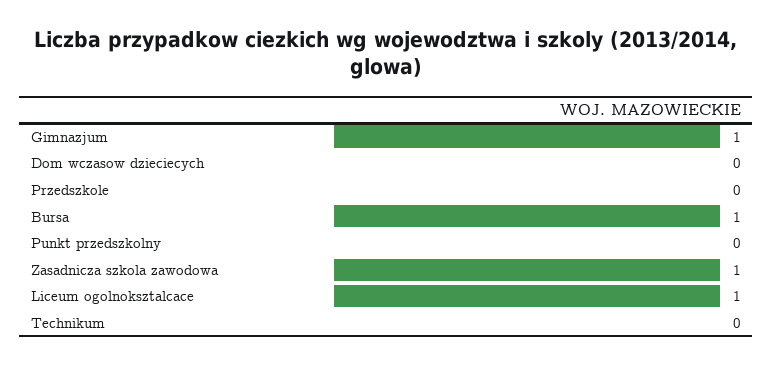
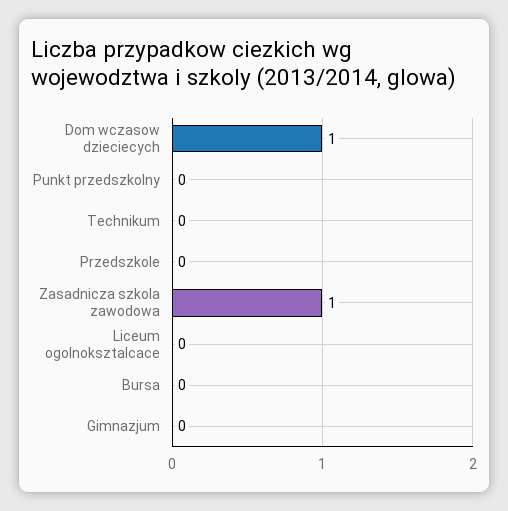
Gimnazjum: 1 -> 0
Dom wczasow dzieciecych: 0 -> 1
Bursa: 1 -> 0
Liceum ogolnoksztalcace: 1 -> 0

